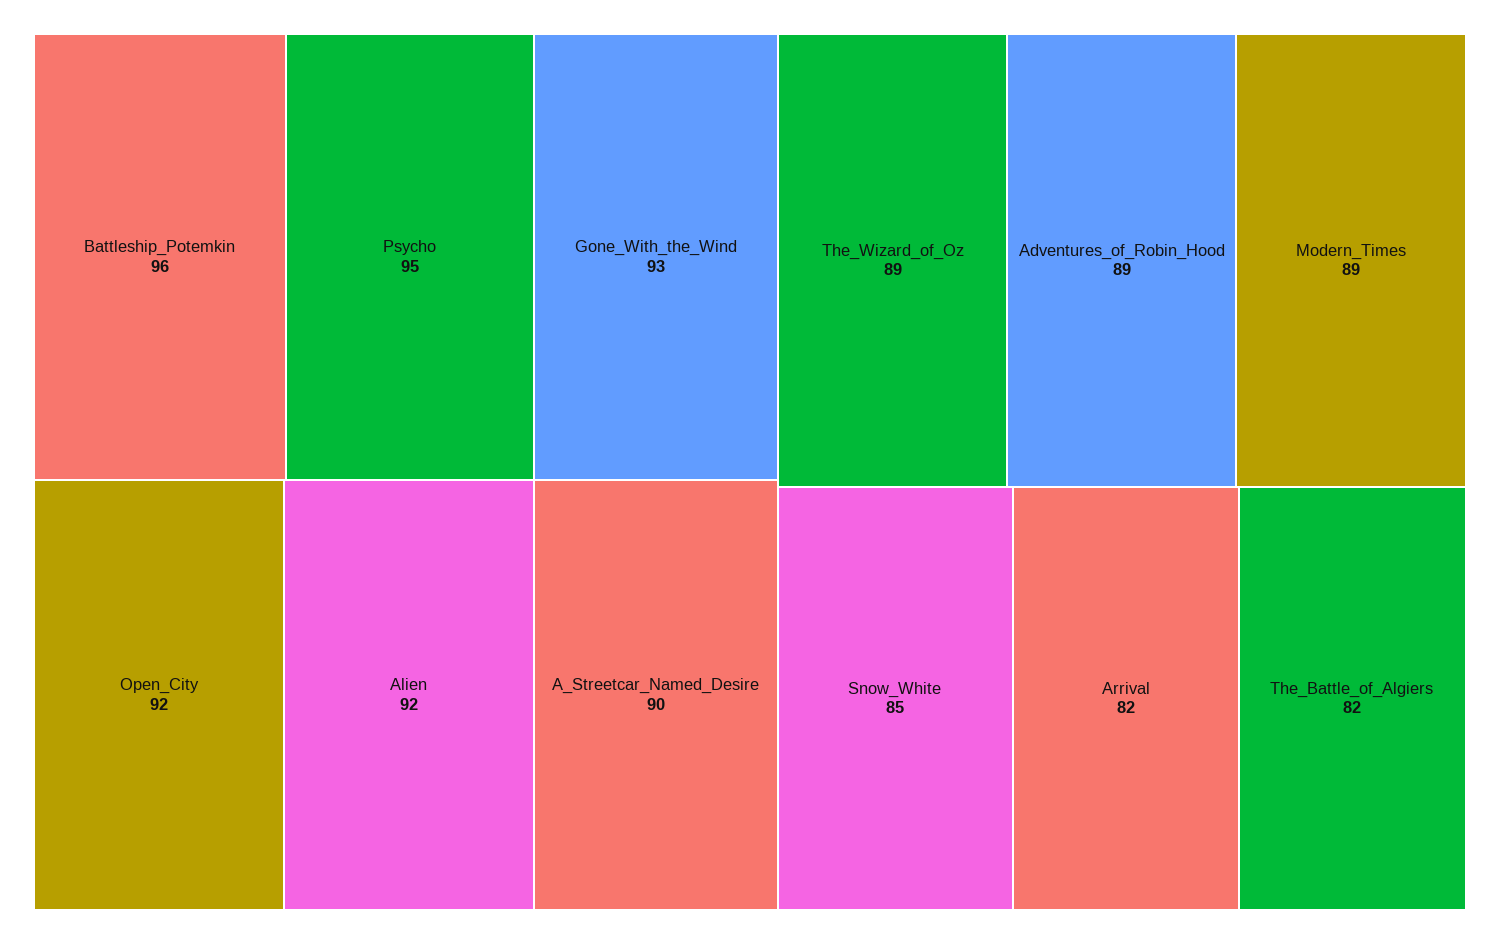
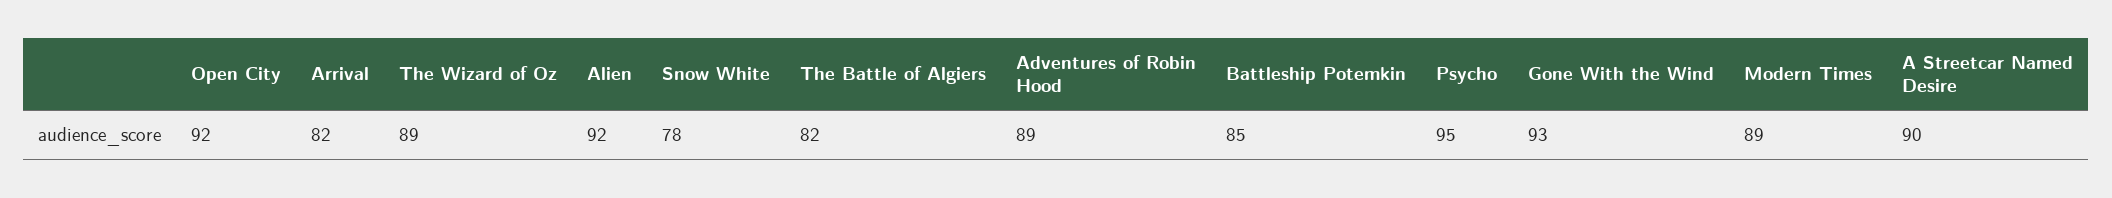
Battleship_Potemkin: 96 -> 85
Snow_White: 85 -> 78

